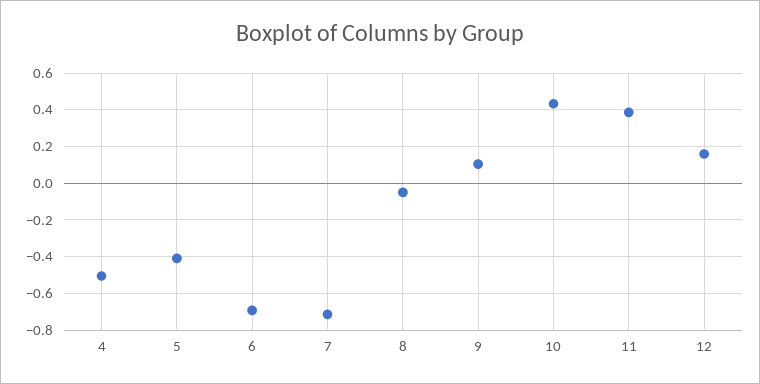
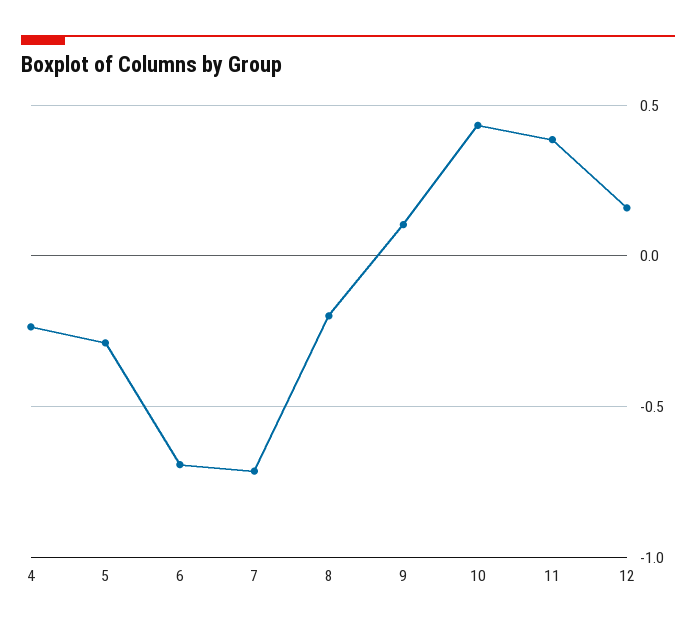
4: -0.5 -> -0.25
5: -0.4 -> -0.3
8: -0.05 -> -0.2

